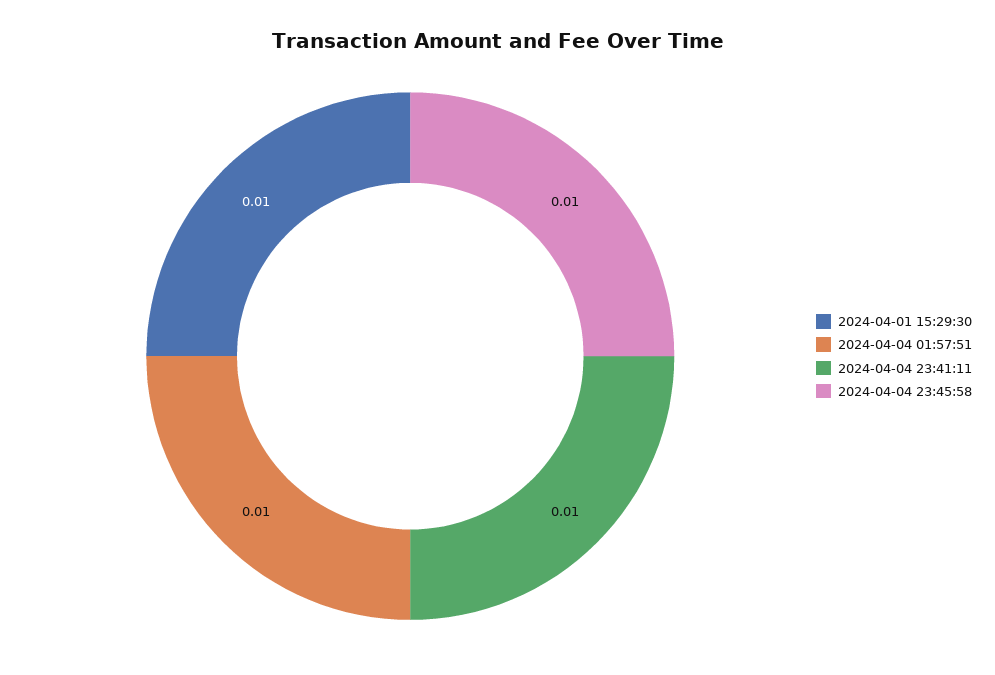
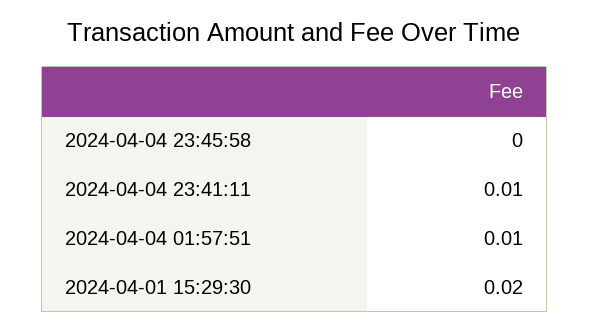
2024-04-01 15:29:30: 0.01 -> 0.02
2024-04-04 23:45:58: 0.01 -> 0

